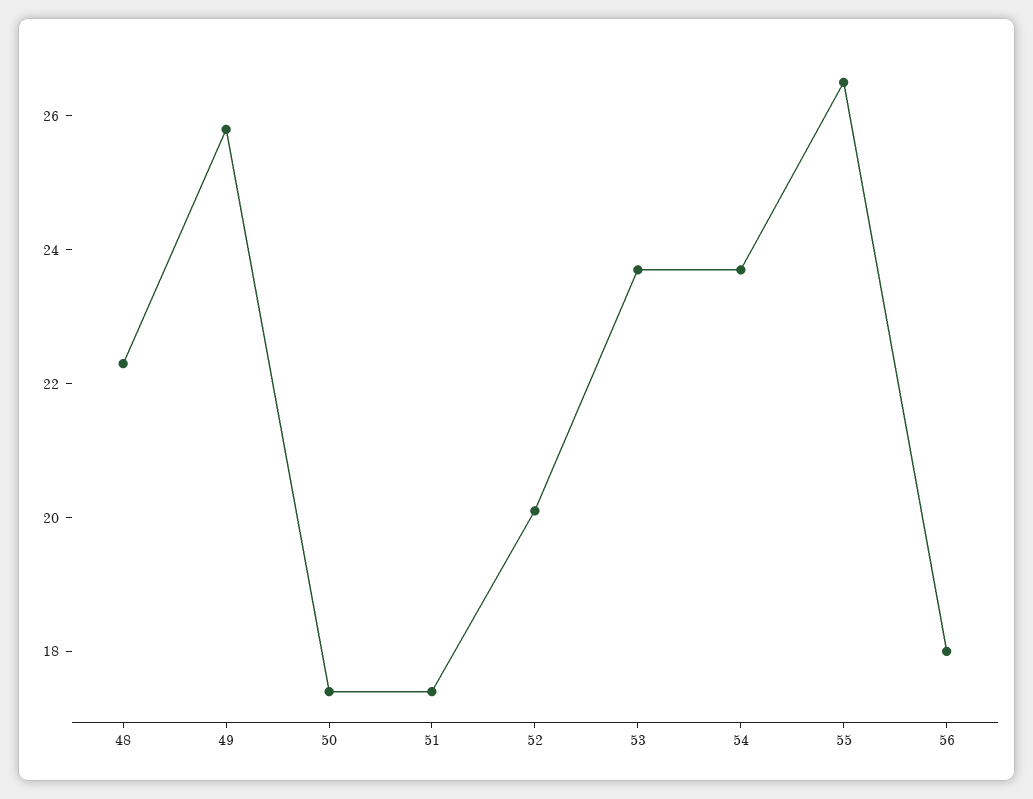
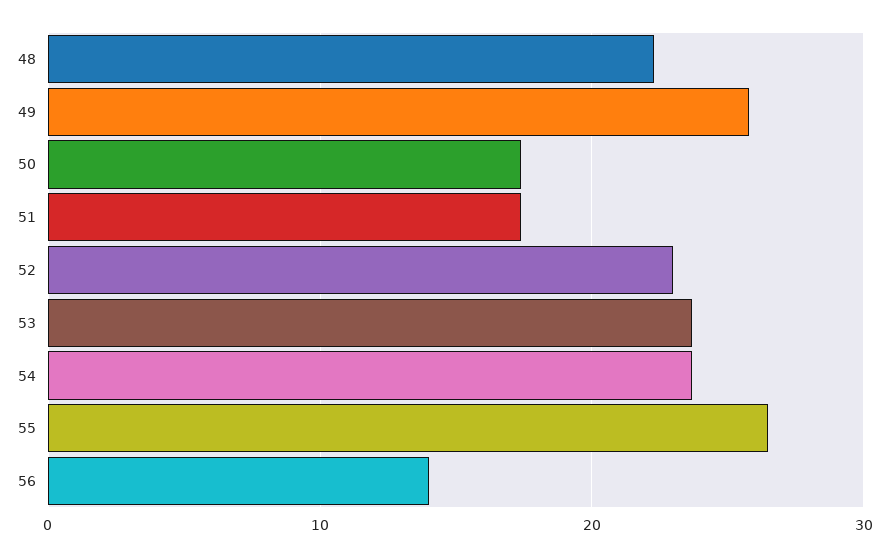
52: 20 -> 23
56: 18 -> 14

